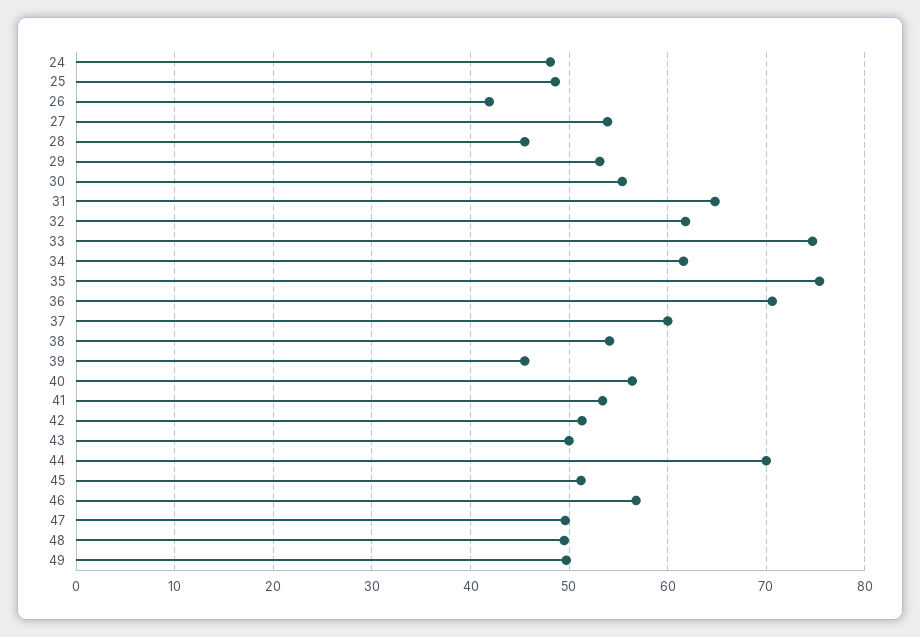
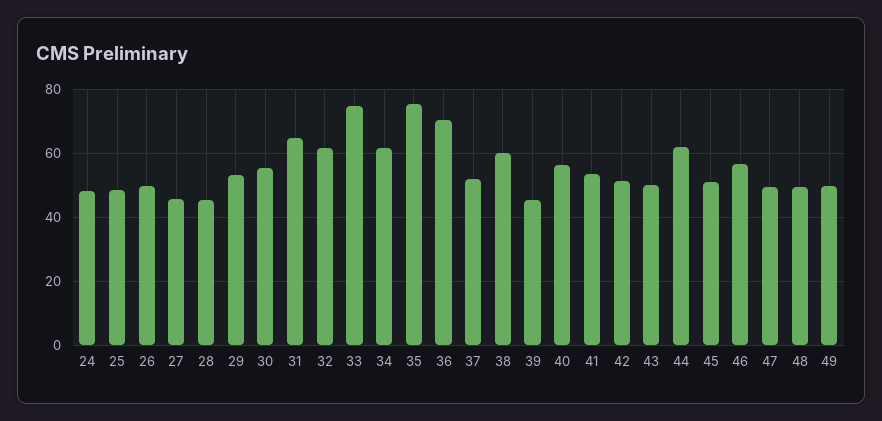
26: 42 -> 50
27: 54 -> 46
37: 60 -> 52
38: 54 -> 60
44: 70 -> 62

